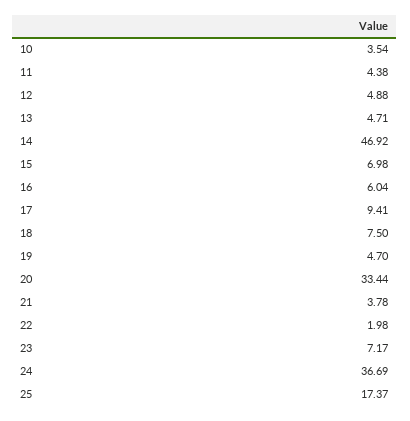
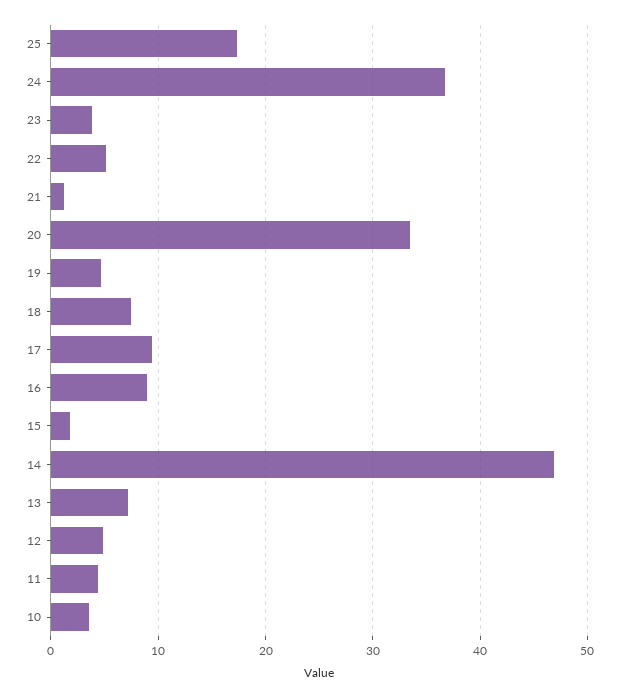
13: 4.71 -> 7
15: 6.98 -> 2
16: 6.04 -> 9
21: 3.78 -> 1
22: 1.98 -> 5
23: 7.17 -> 4

